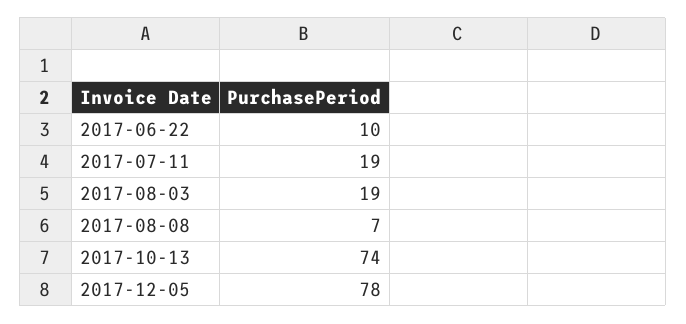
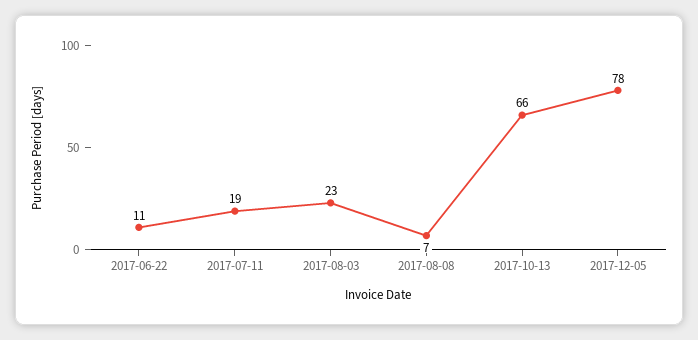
2017-06-22: 10 -> 11
2017-08-03: 19 -> 23
2017-10-13: 74 -> 66

